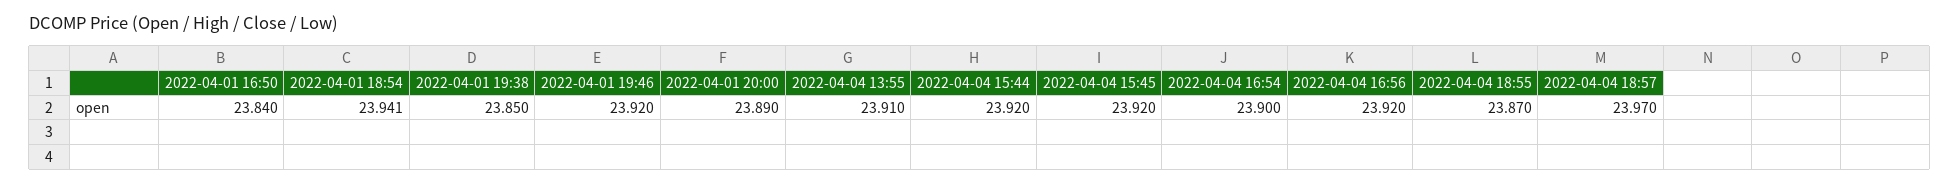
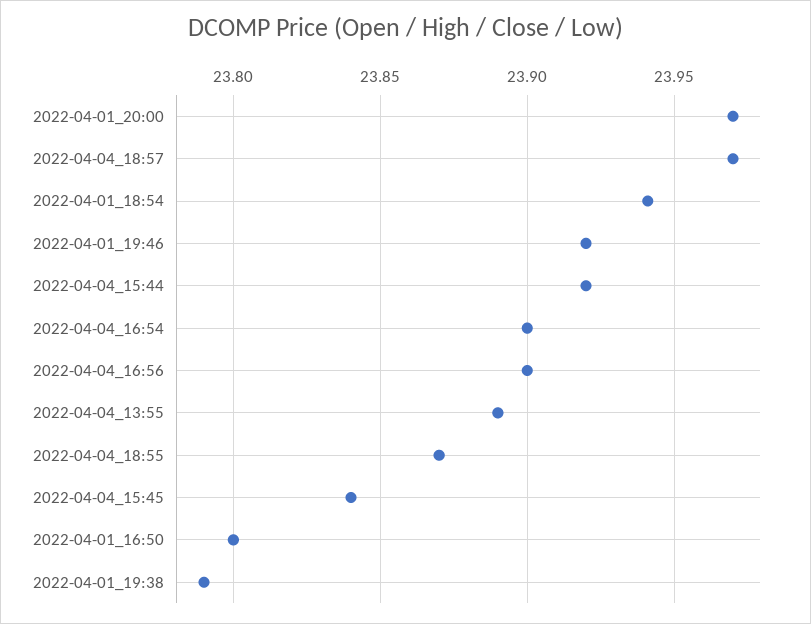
2022-04-01 16:50: 23.84 -> 23.8
2022-04-01 19:38: 23.85 -> 23.79
2022-04-01 20:00: 23.89 -> 23.97
2022-04-04 13:55: 23.91 -> 23.89
2022-04-04 15:45: 23.92 -> 23.84
2022-04-04 16:56: 23.92 -> 23.9

